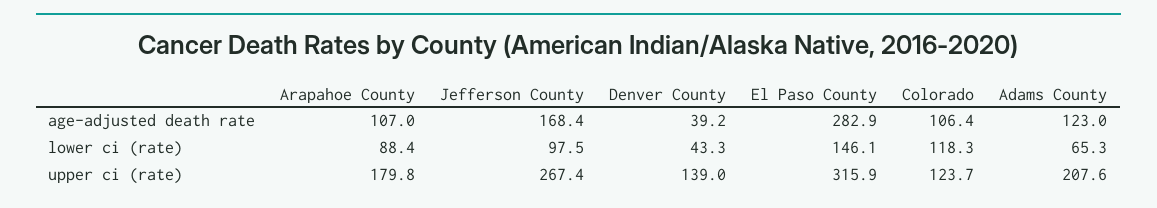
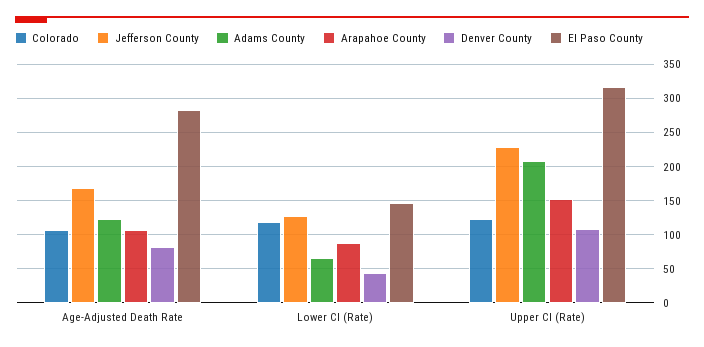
Denver County, age-adjusted death rate: 39.2 -> 80
Jefferson County, lower ci (rate): 97.5 -> 130
Arapahoe County, upper ci (rate): 179.8 -> 150
Jefferson County, upper ci (rate): 267.4 -> 230
Denver County, upper ci (rate): 139 -> 110

